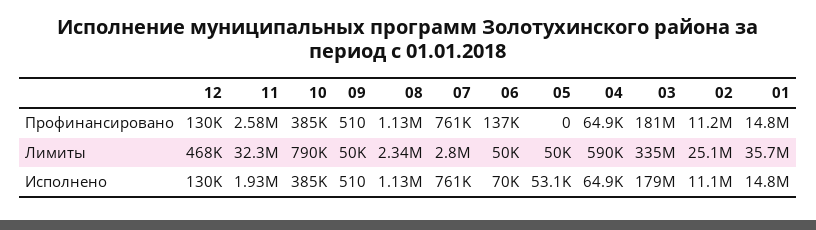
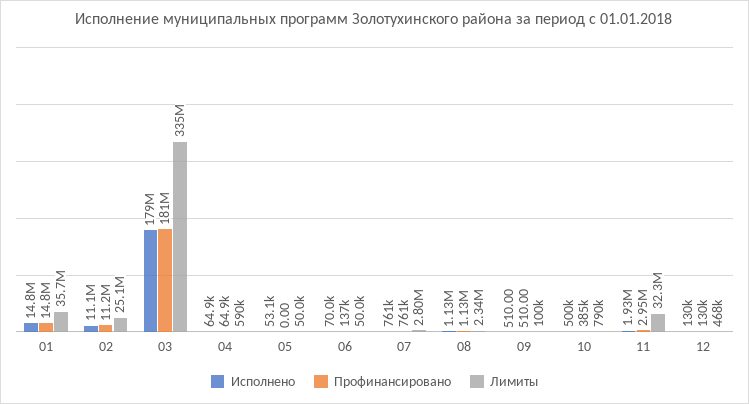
Профинансировано, 11: 2580000 -> 2950000
Лимиты, 09: 50000 -> 100000
Исполнено, 10: 385000 -> 500000

